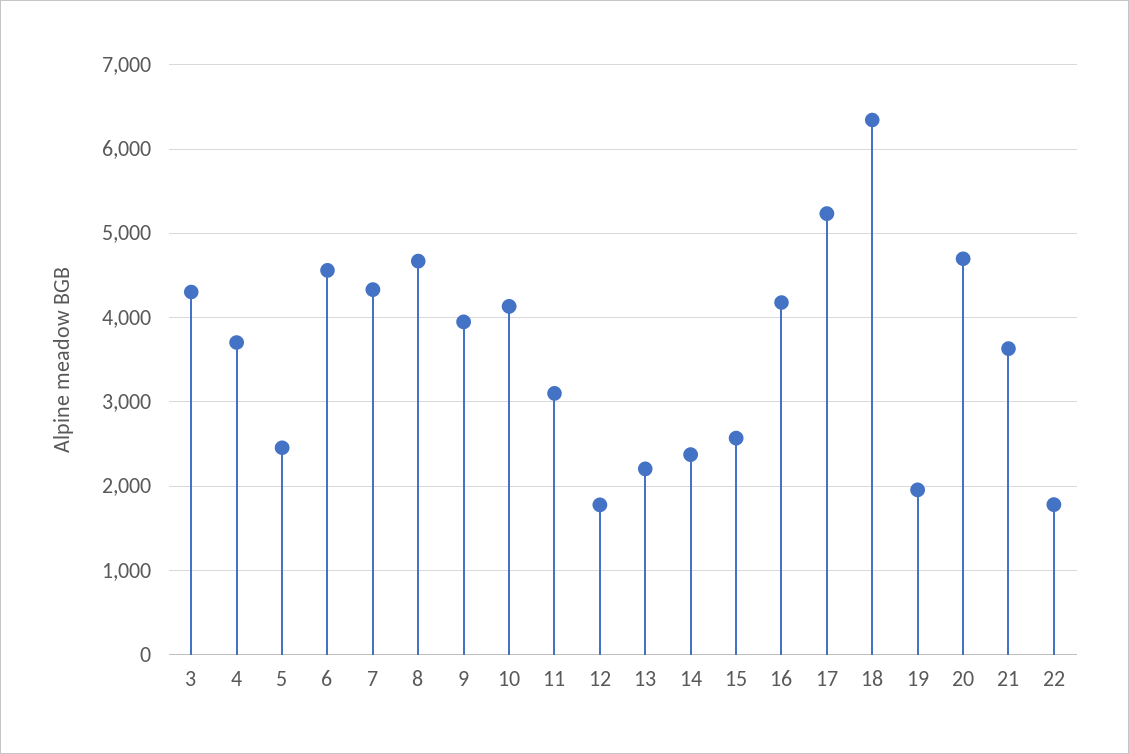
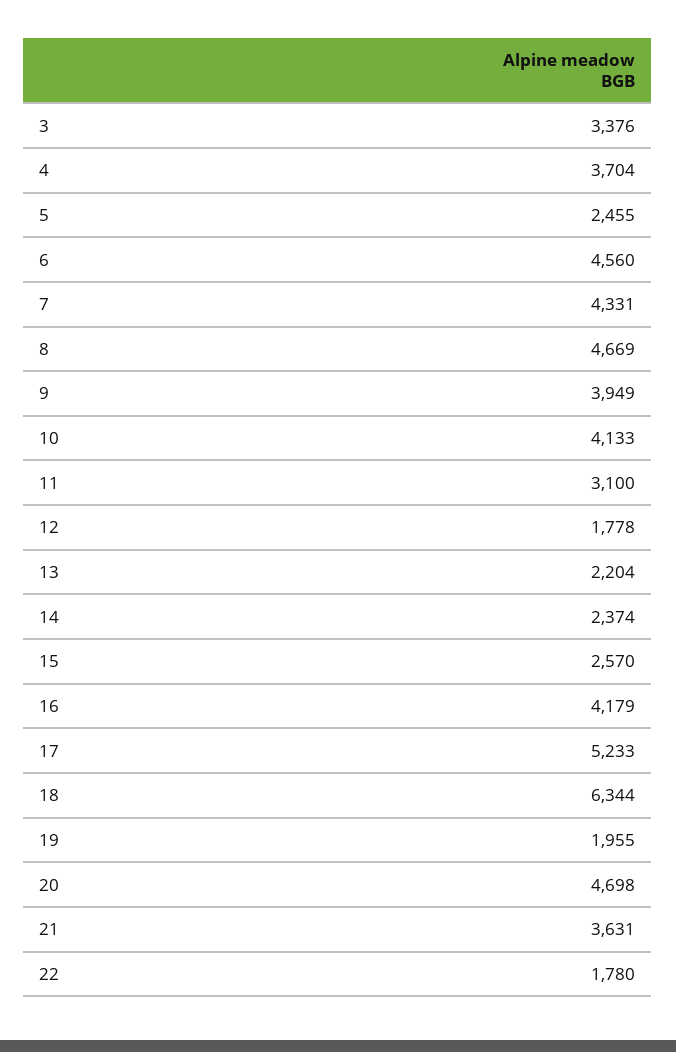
3: 4300 -> 3376

